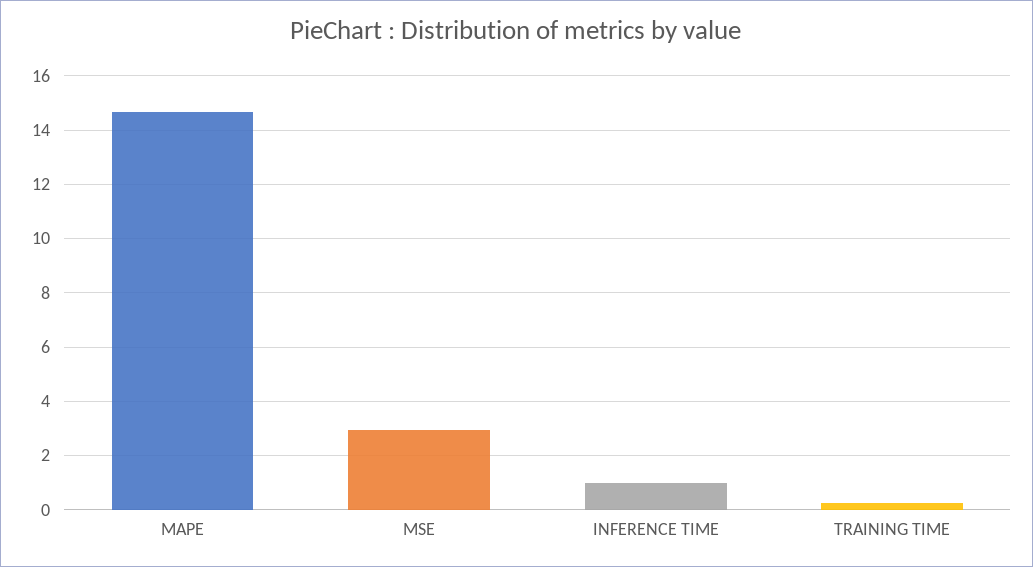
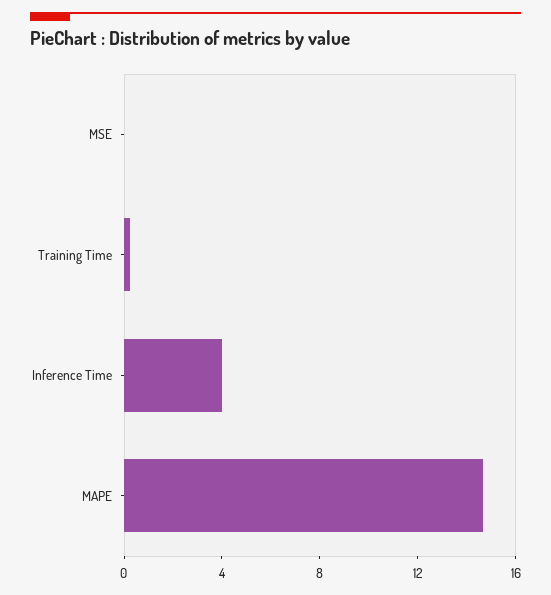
MSE: 3 -> 0
INFERENCE TIME: 1 -> 4

